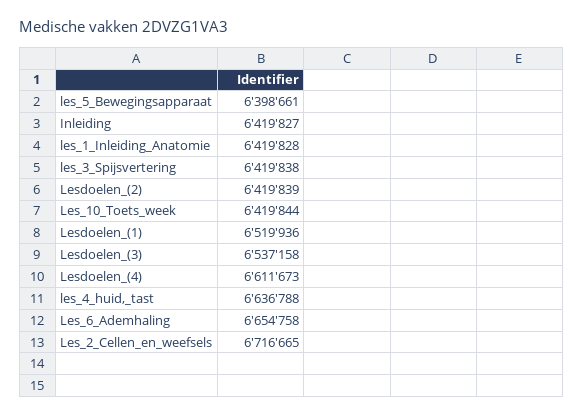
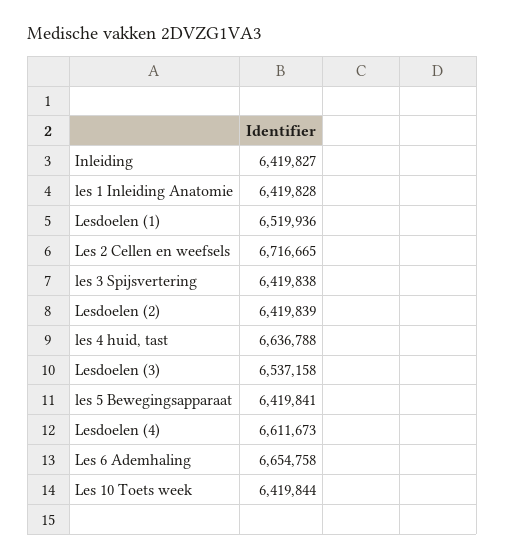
les_5_Bewegingsapparaat: 6398661 -> 6419841

